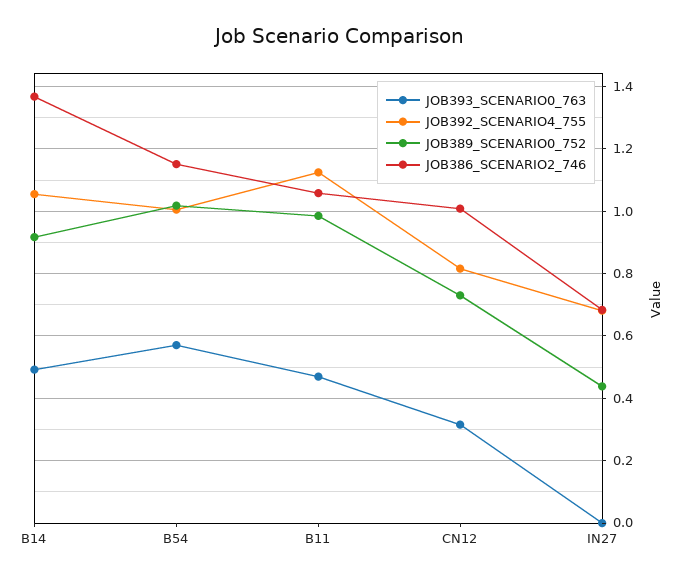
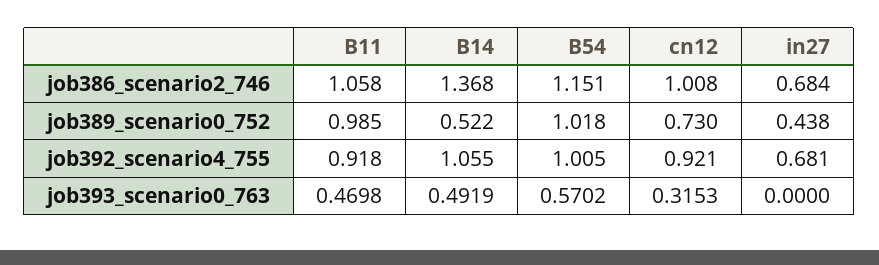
JOB389_SCENARIO0_752, B14: 0.92 -> 0.522
JOB392_SCENARIO4_755, B11: 1.12 -> 0.918
JOB392_SCENARIO4_755, CN12: 0.82 -> 0.921

